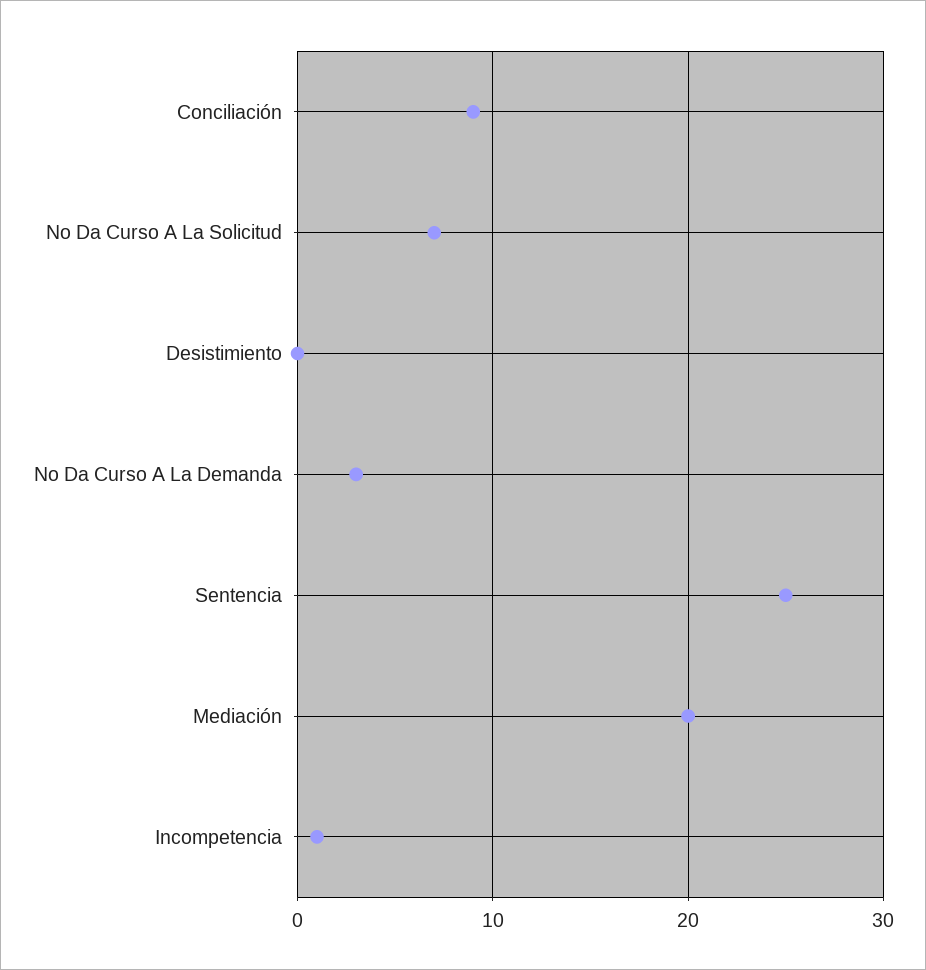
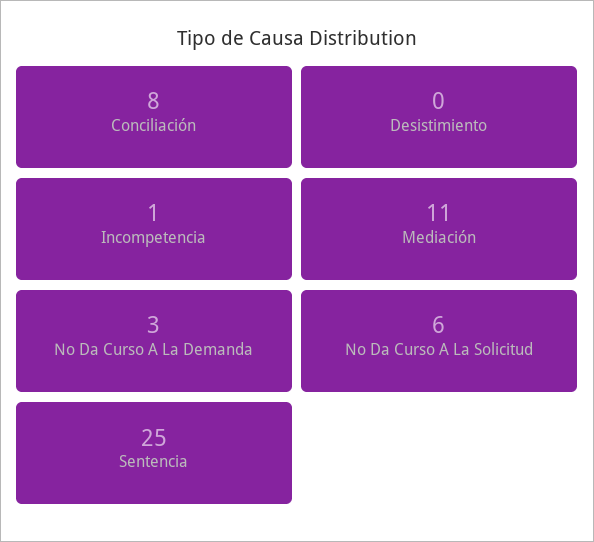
Conciliación: 9 -> 8
No Da Curso A La Solicitud: 7 -> 6
Mediación: 20 -> 11

